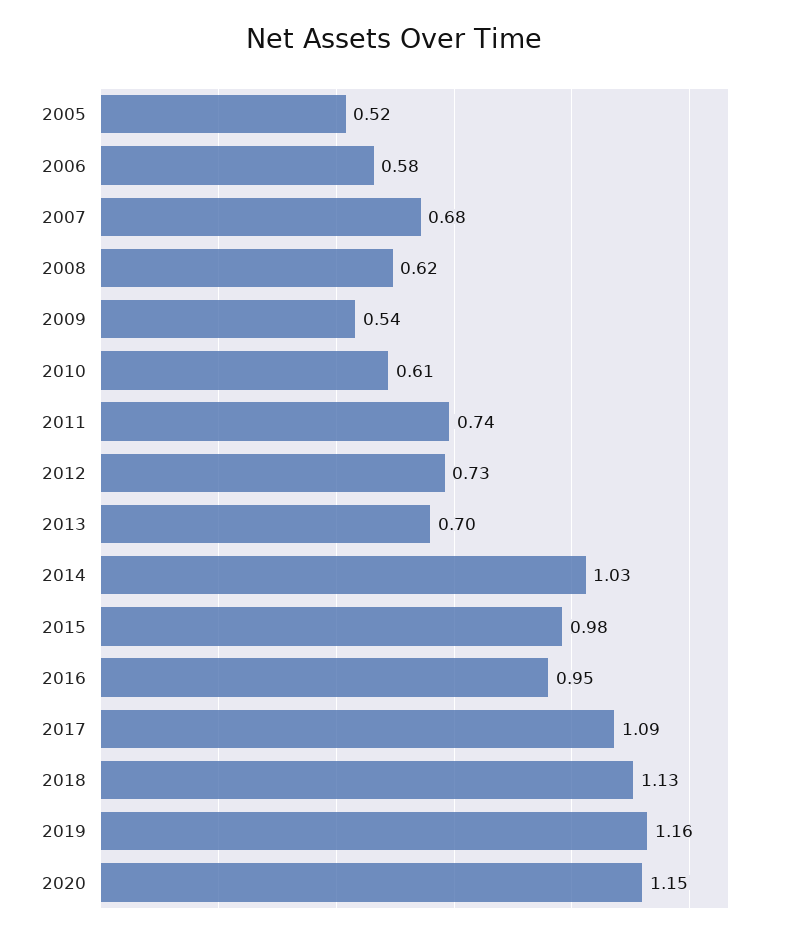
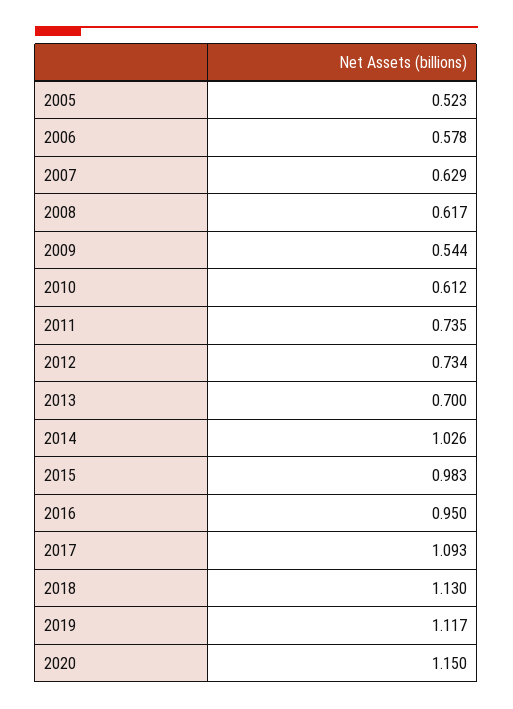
2007: 0.68 -> 0.629
2019: 1.16 -> 1.117

